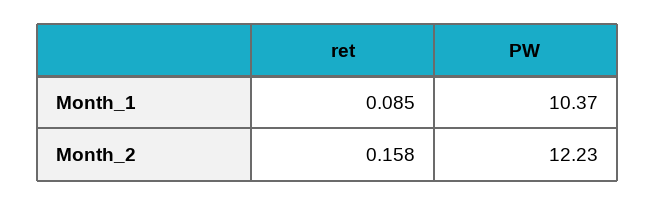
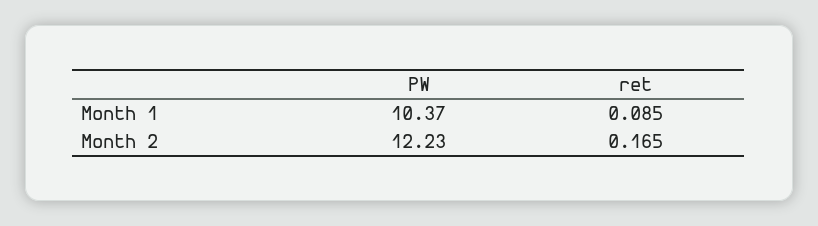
ret, Month_2: 0.158 -> 0.165

